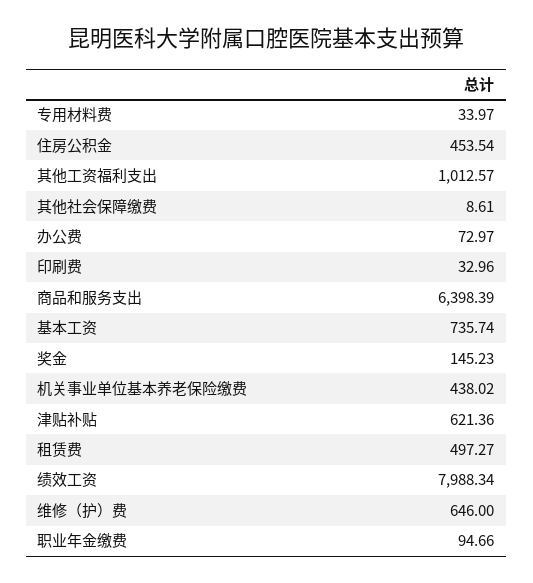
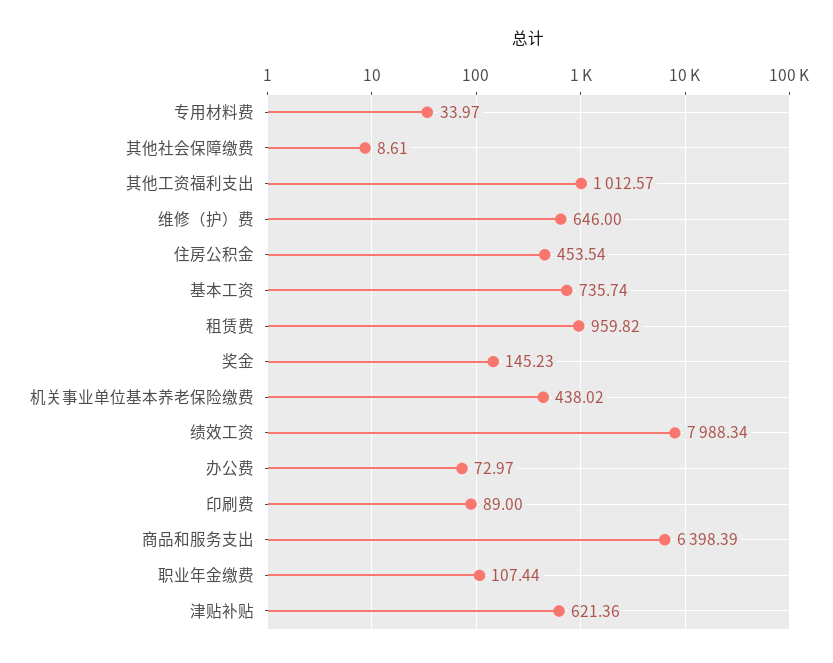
印刷费: 32.96 -> 89
租赁费: 497.27 -> 959.82
职业年金缴费: 94.66 -> 107.44

